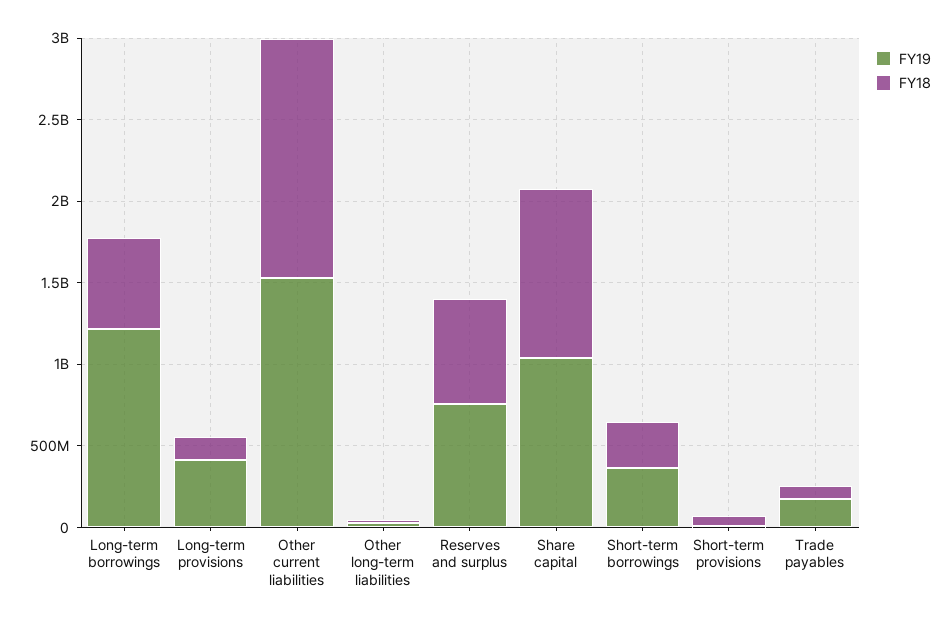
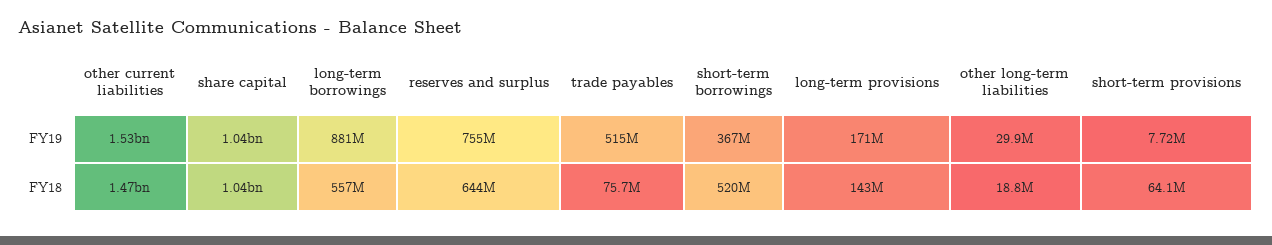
FY19, Long-term borrowings: 1200000000 -> 881000000
FY19, Long-term provisions: 400000000 -> 171000000
FY18, Short-term borrowings: 300000000 -> 520000000
FY19, Trade payables: 200000000 -> 515000000

